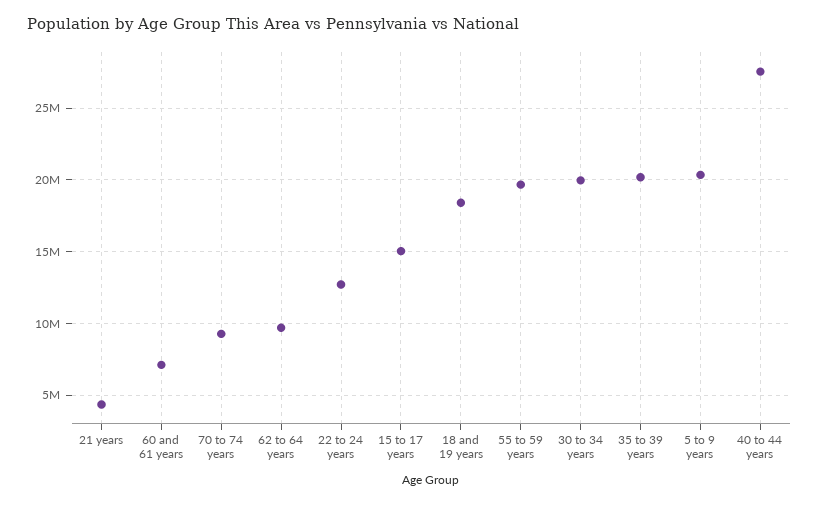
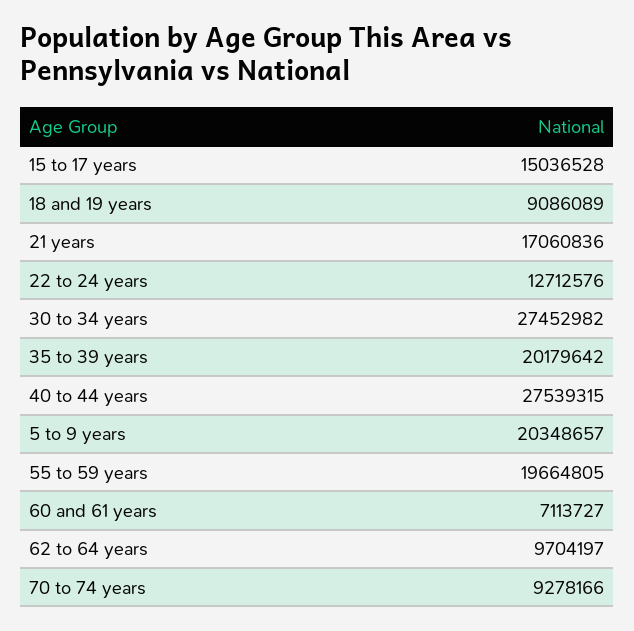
21 years: 4500000 -> 17060836
18 and 19 years: 18500000 -> 9086089
30 to 34 years: 20000000 -> 27452982

